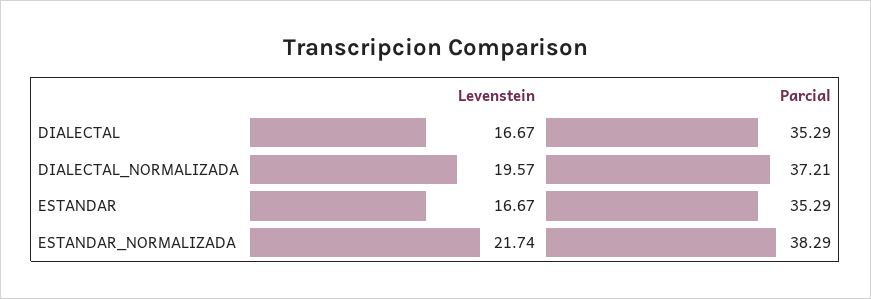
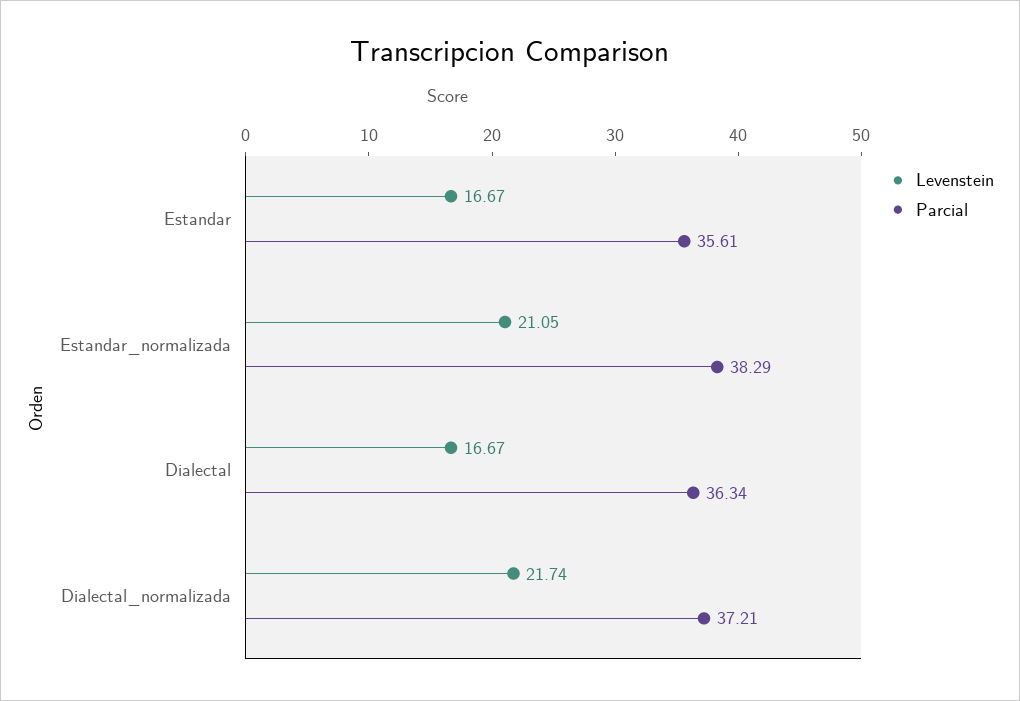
Parcial, DIALECTAL: 35.29 -> 36.34
Levenstein, DIALECTAL_NORMALIZADA: 19.57 -> 21.74
Parcial, ESTANDAR: 35.29 -> 35.61
Levenstein, ESTANDAR_NORMALIZADA: 21.74 -> 21.05

